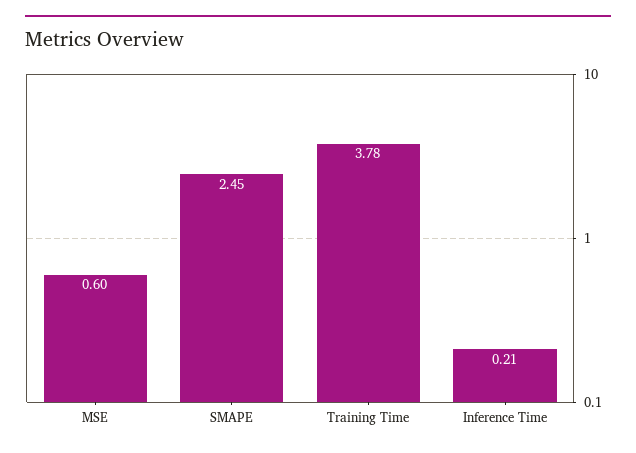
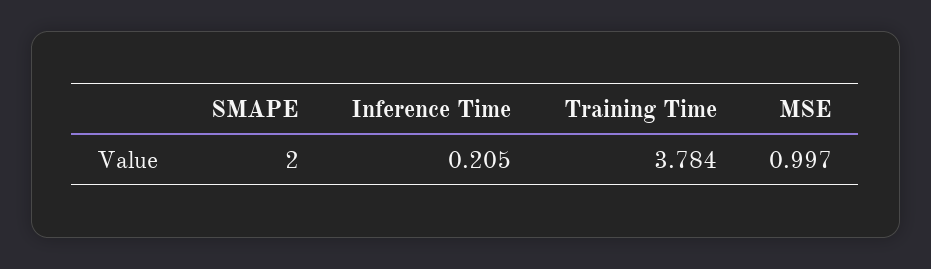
MSE: 0.6 -> 0.997
SMAPE: 2.45 -> 2

